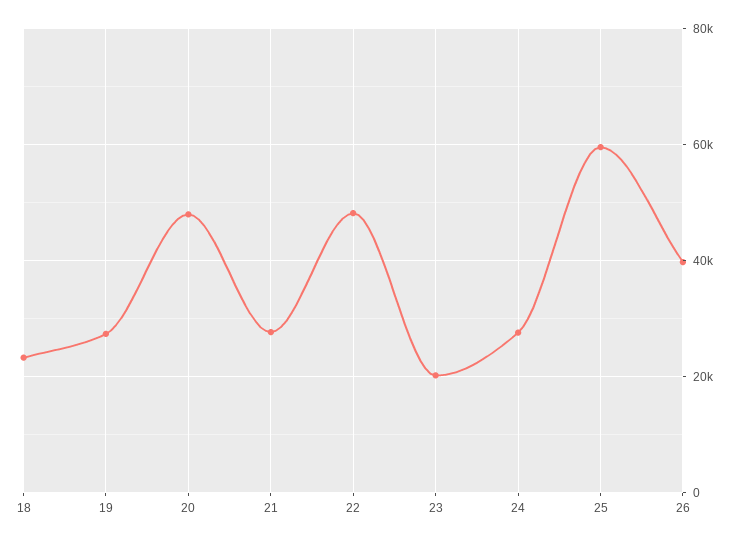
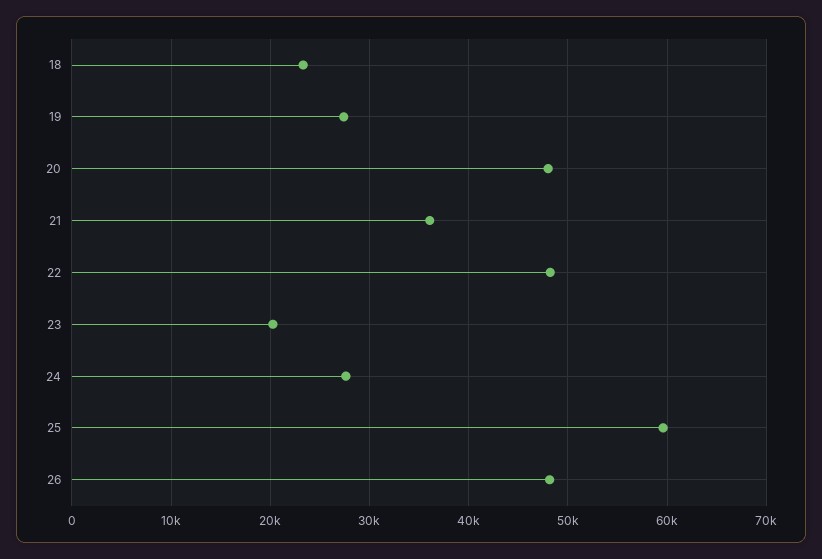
21: 28000 -> 36000
26: 40000 -> 48000

